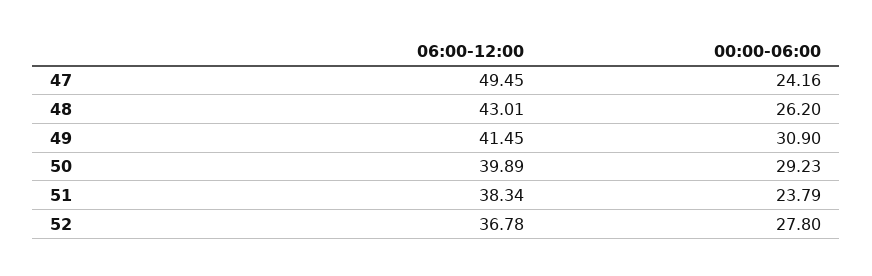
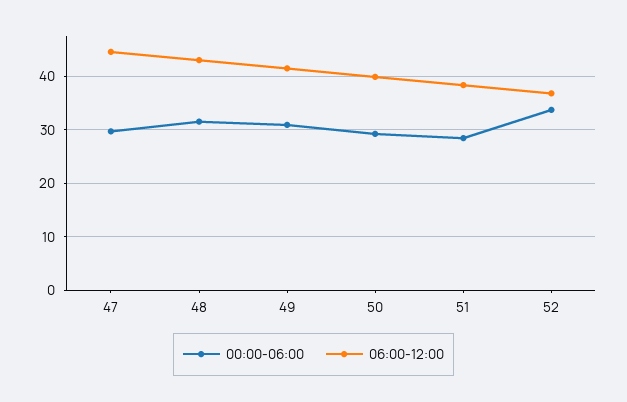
06:00-12:00, 47: 49.45 -> 44
00:00-06:00, 47: 24.16 -> 30
00:00-06:00, 48: 26.2 -> 32
00:00-06:00, 51: 23.79 -> 28
00:00-06:00, 52: 27.8 -> 34

